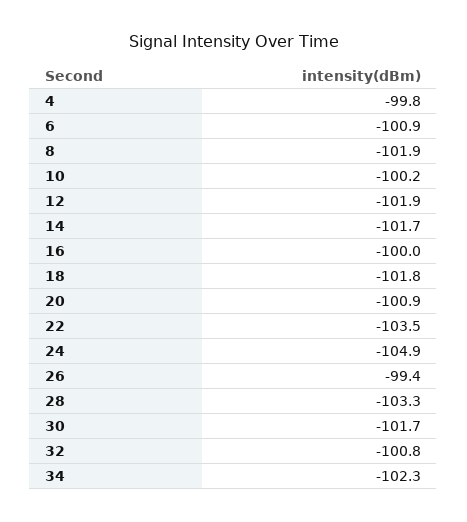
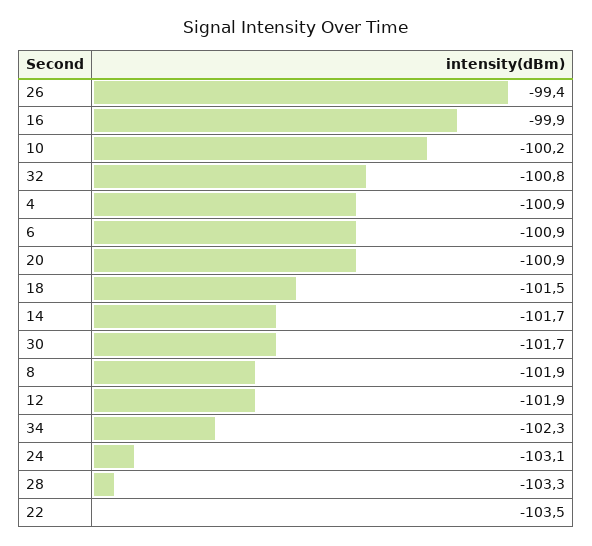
4: -99.8 -> -100.9
16: -100 -> -99.9
18: -101.8 -> -101.5
24: -104.9 -> -103.1

